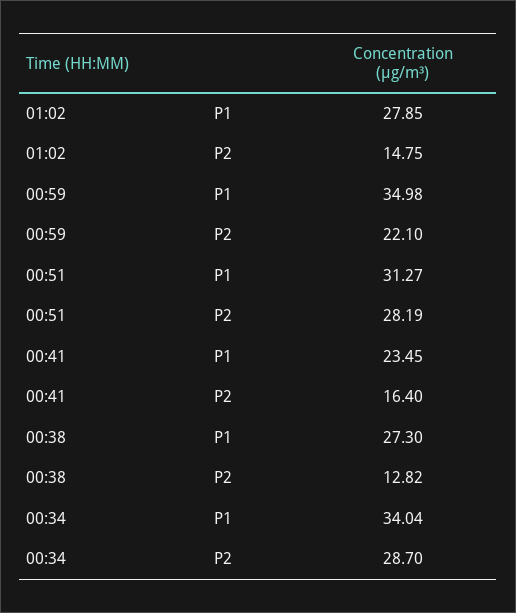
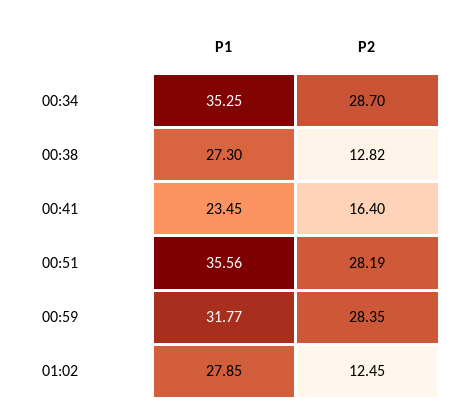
01:02, P2: 14.75 -> 12.45
00:59, P1: 34.98 -> 31.77
00:59, P2: 22.1 -> 28.35
00:51, P1: 31.27 -> 35.56
00:34, P1: 34.04 -> 35.25

